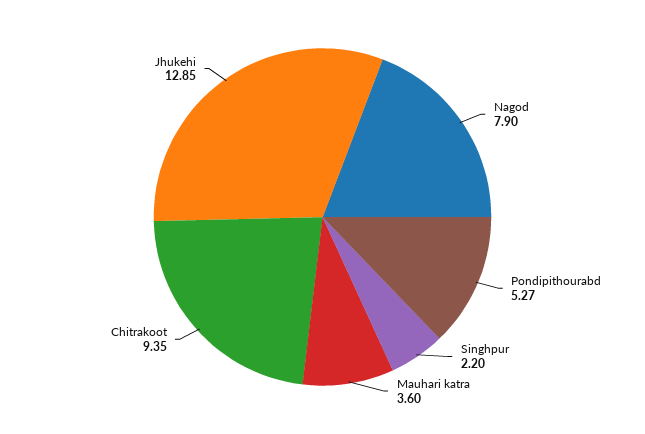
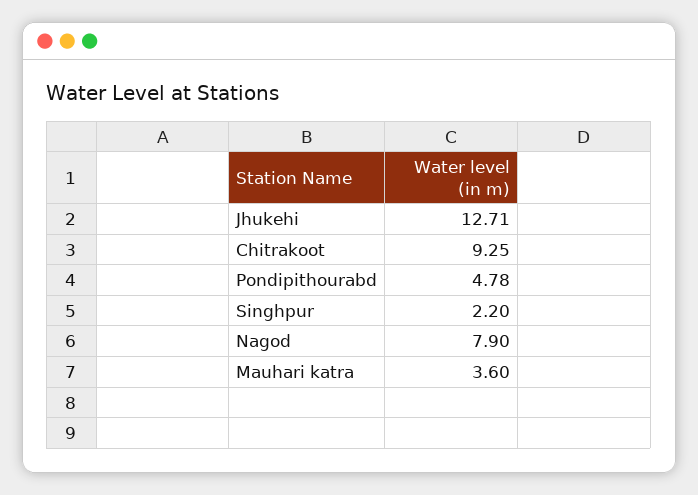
Pondipithourabd: 5.27 -> 4.78
Chitrakoot: 9.35 -> 9.25
Jhukehi: 12.85 -> 12.71

